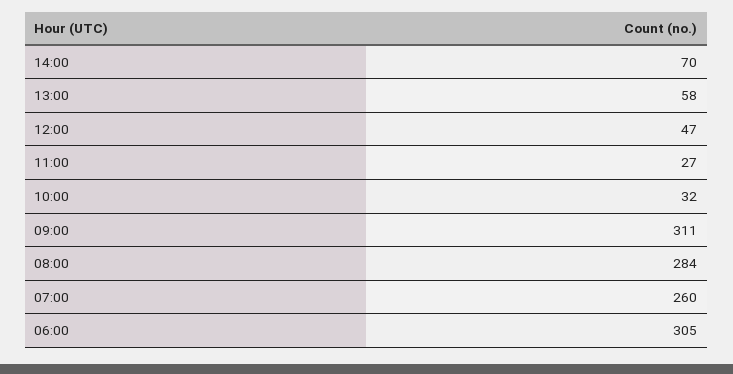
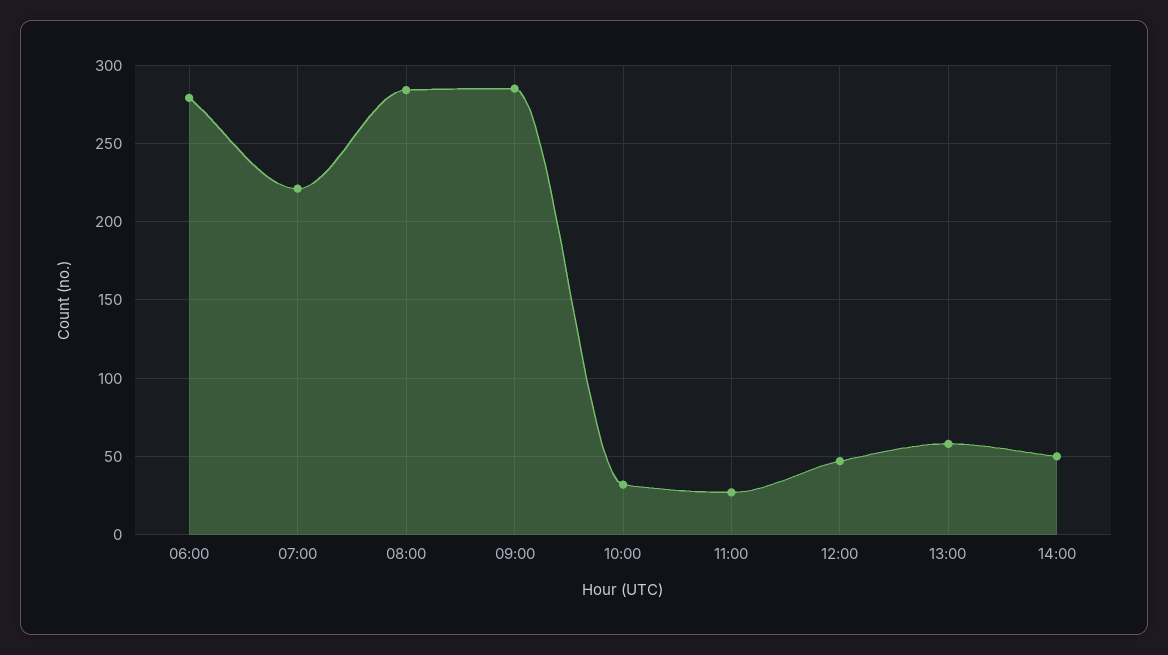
14:00: 70 -> 50
09:00: 311 -> 285
07:00: 260 -> 220
06:00: 305 -> 280

